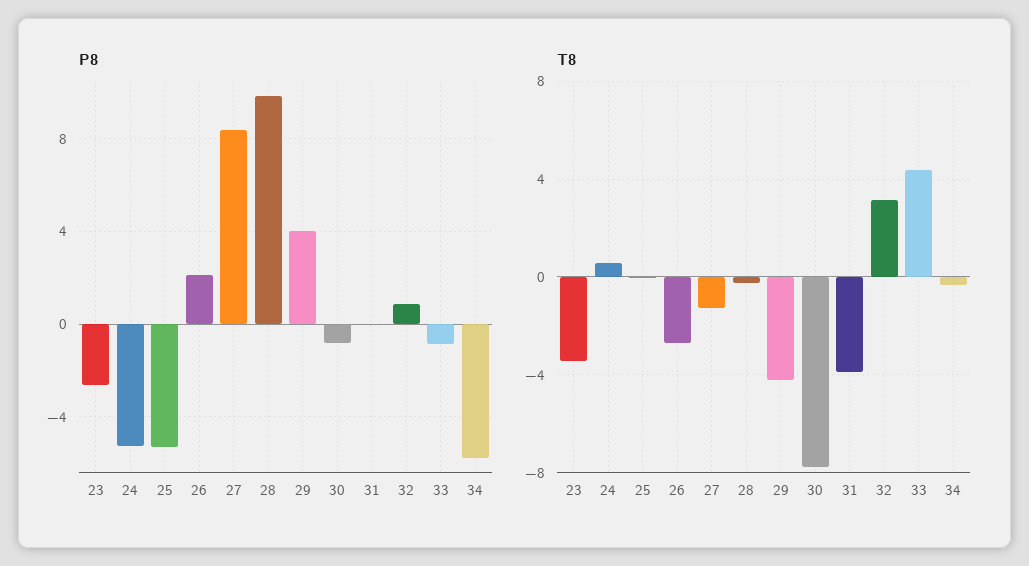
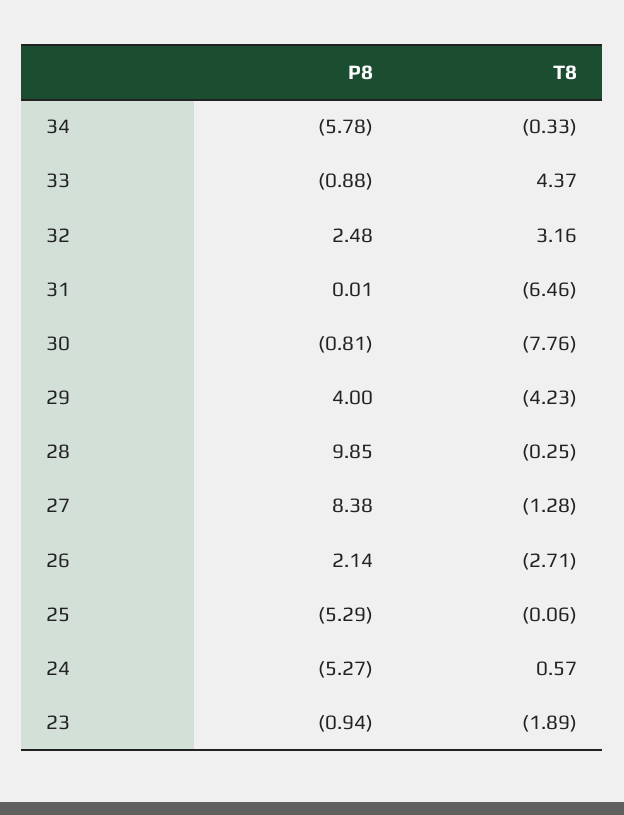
P8, 23: -2.5 -> -0.94
P8, 32: 1 -> 2.48
T8, 23: -3.5 -> -1.89
T8, 31: -4 -> -6.46

